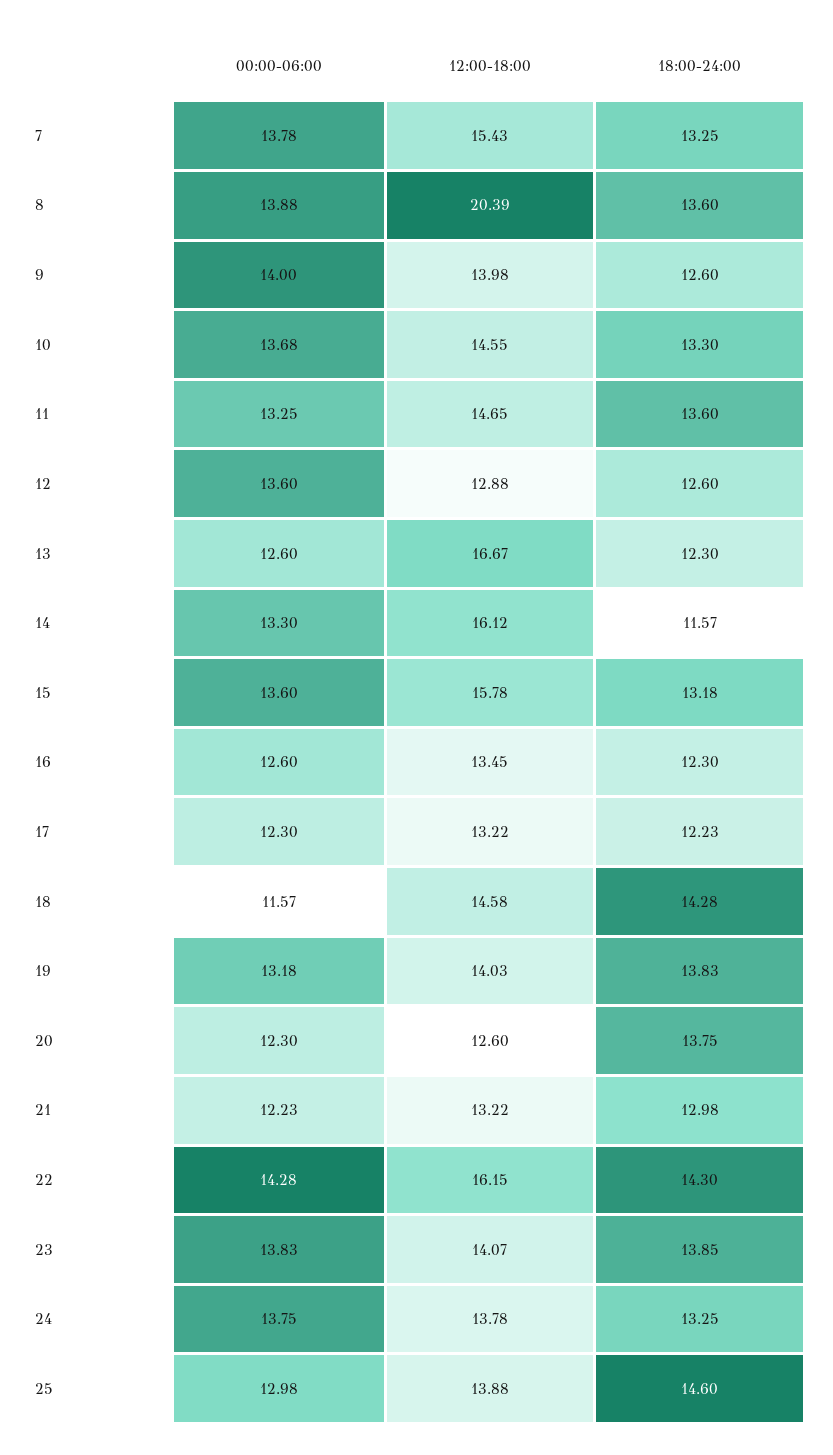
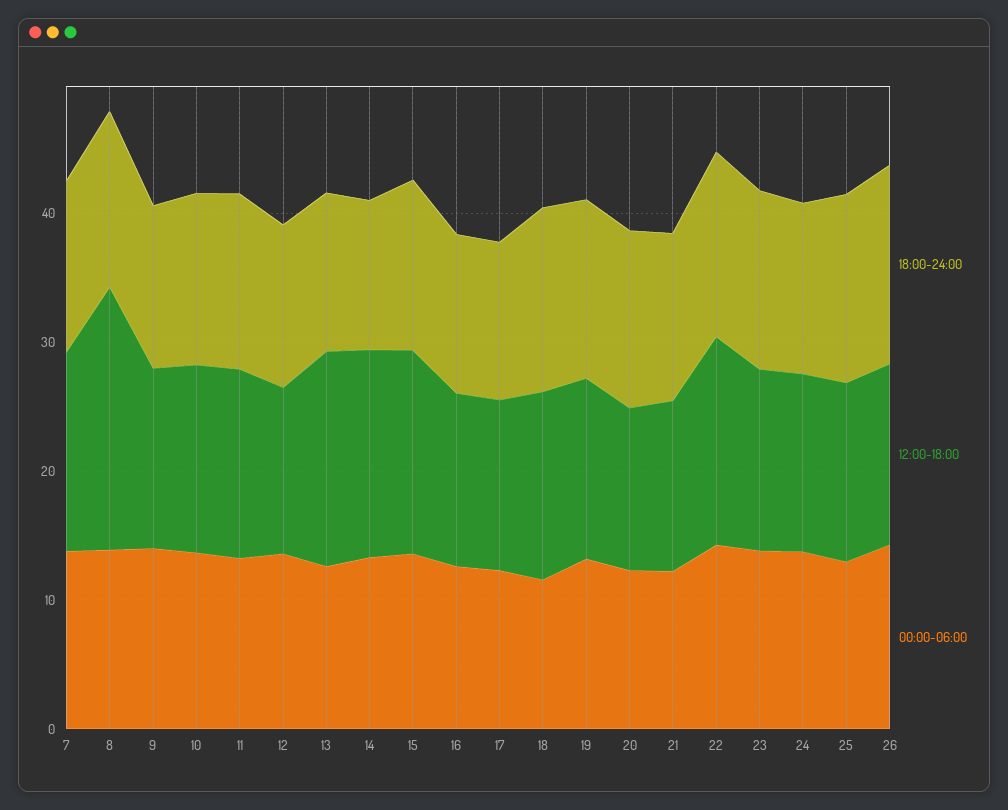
18:00-24:00, 26: none -> 16
12:00-18:00, 26: none -> 14
00:00-06:00, 26: none -> 14

